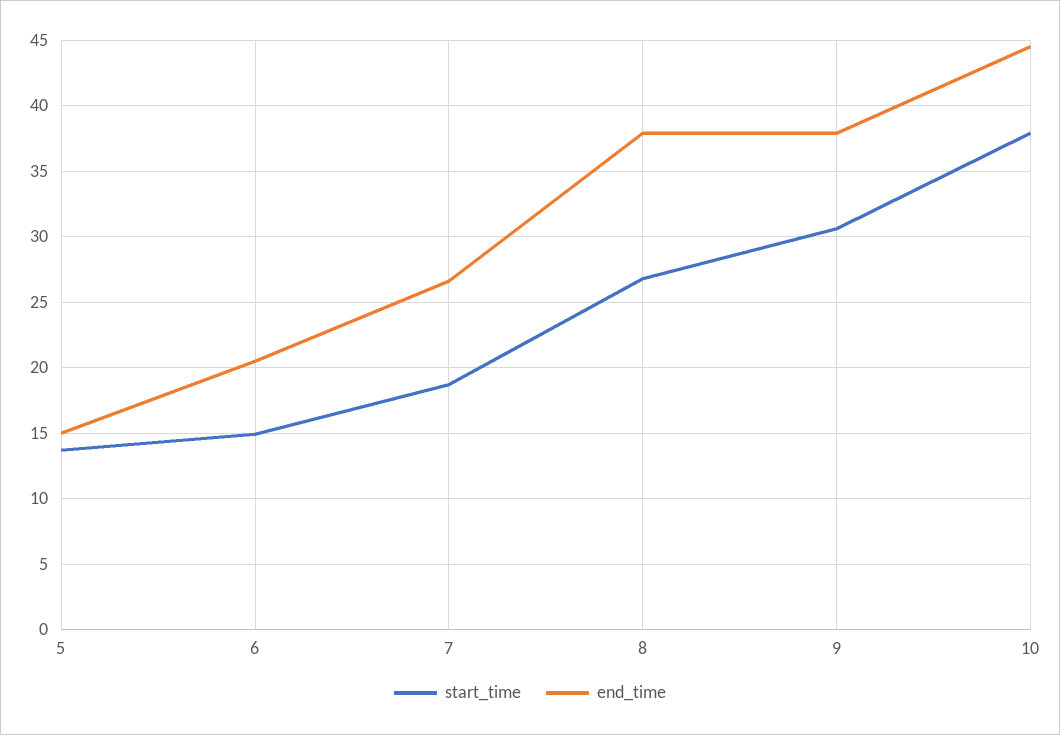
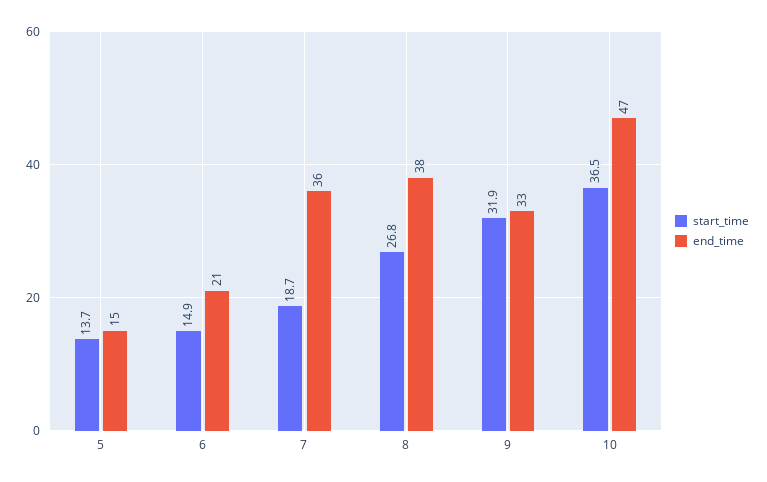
end_time, 7: 26.5 -> 36
start_time, 9: 30.5 -> 31.9
end_time, 9: 38 -> 33
start_time, 10: 38 -> 36.5
end_time, 10: 44.5 -> 47

